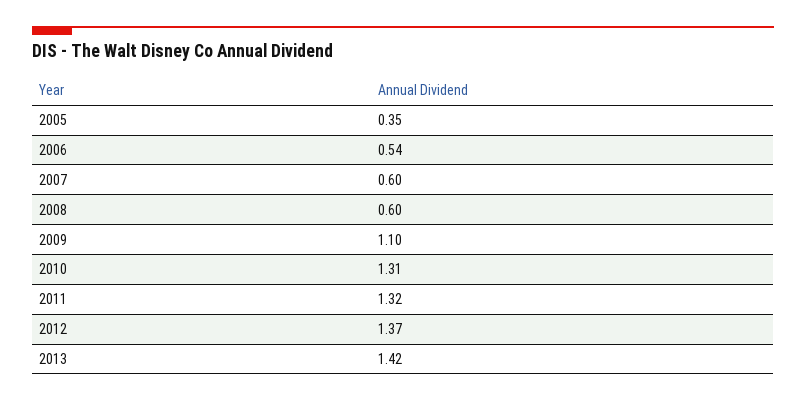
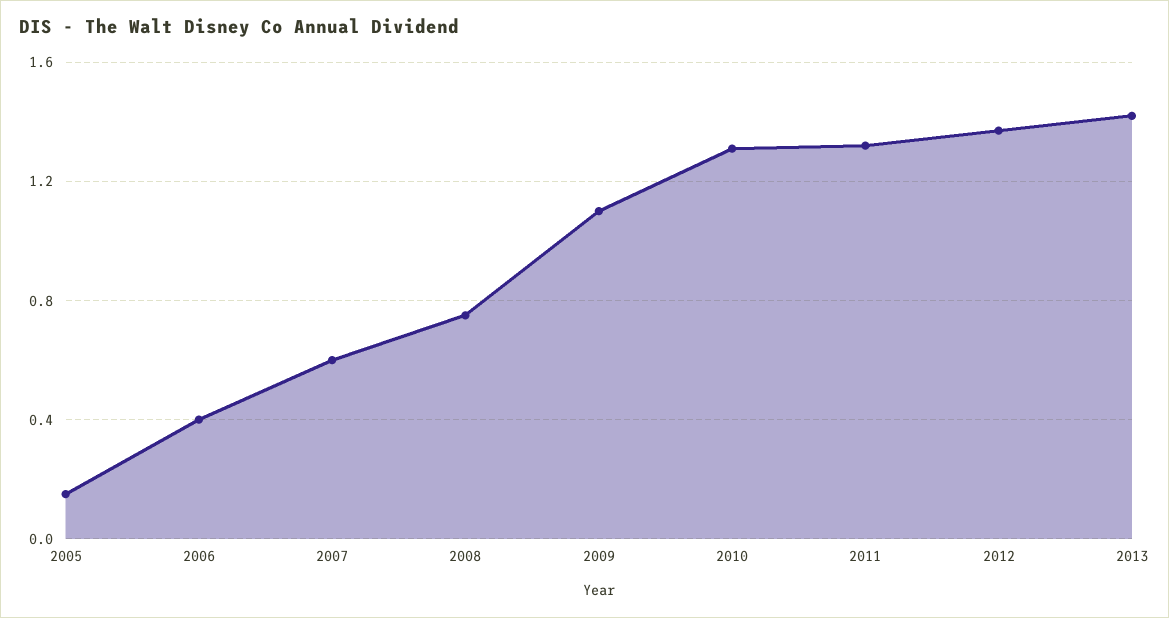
2005: 0.35 -> 0.15
2006: 0.54 -> 0.4
2008: 0.6 -> 0.75

